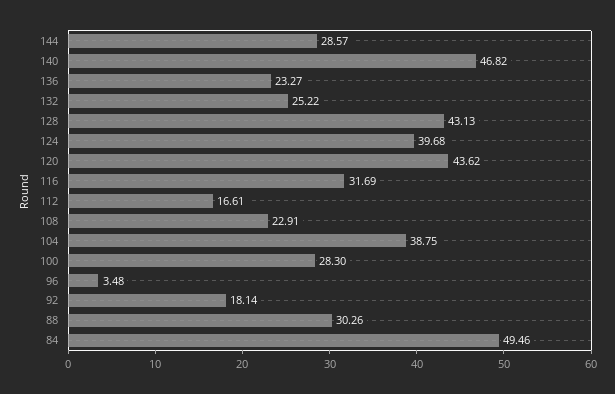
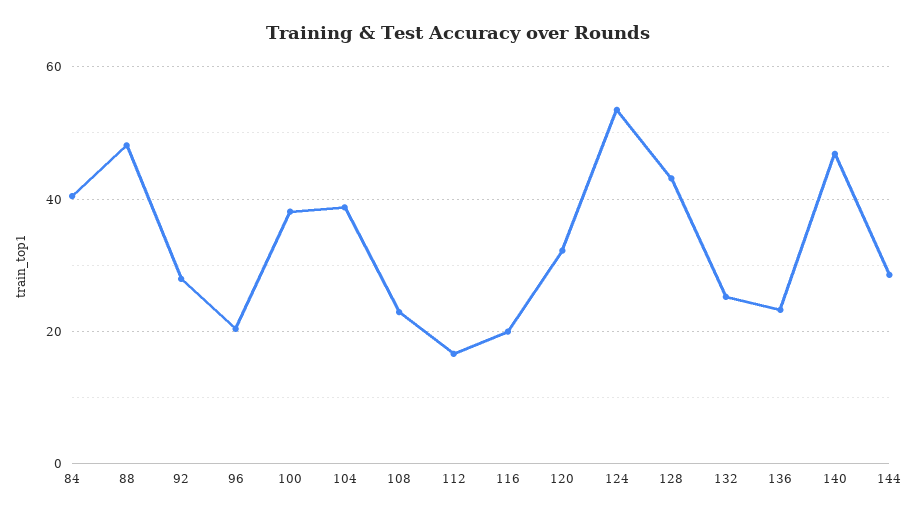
124: 39.68 -> 54
120: 43.62 -> 32
116: 31.69 -> 20
100: 28.3 -> 38
96: 3.48 -> 20
92: 18.14 -> 28
88: 30.26 -> 48
84: 49.46 -> 40

